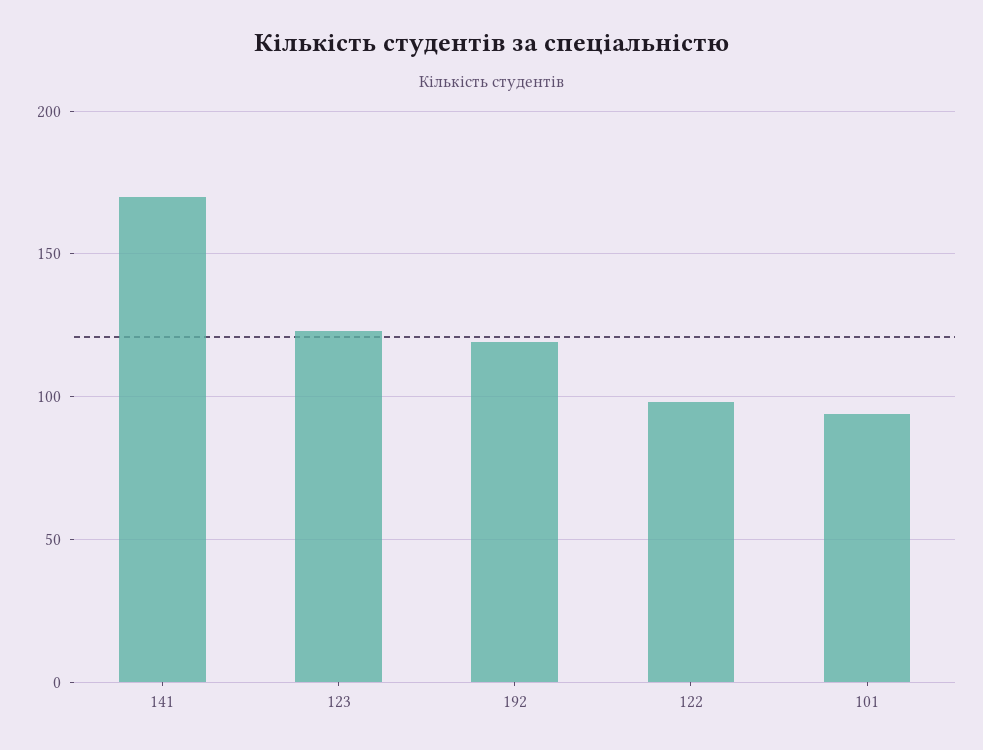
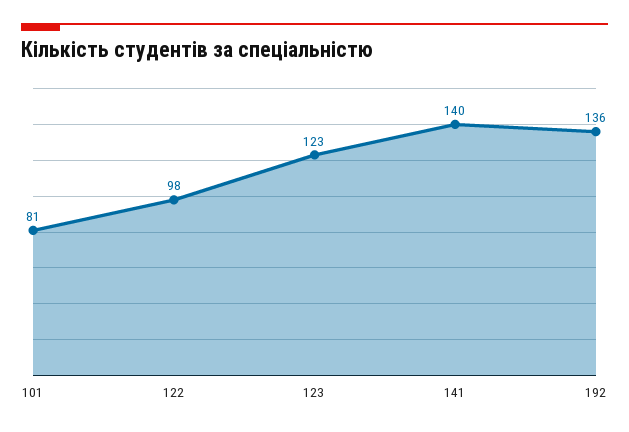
141: 170 -> 140
192: 120 -> 136
101: 95 -> 81

